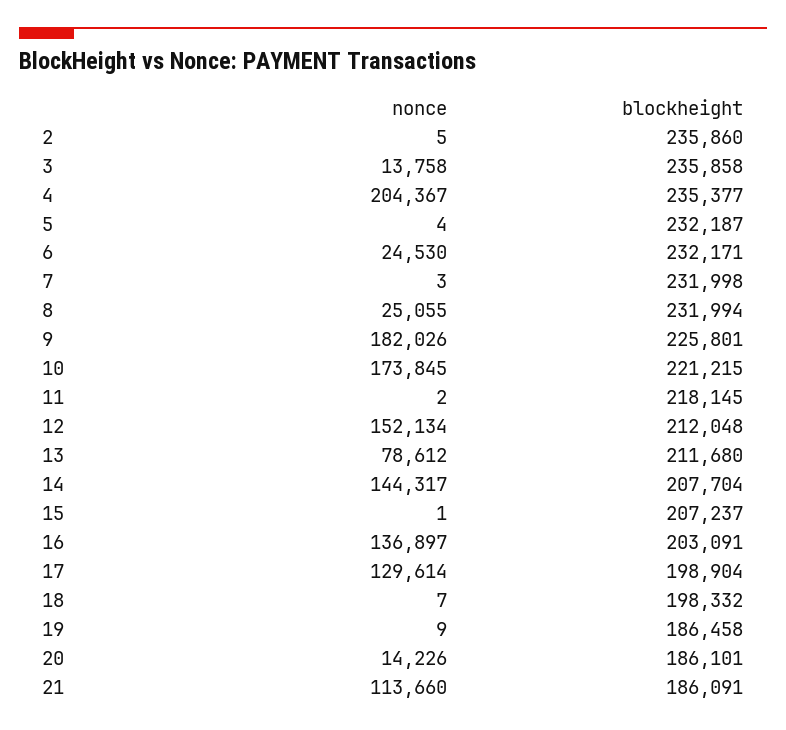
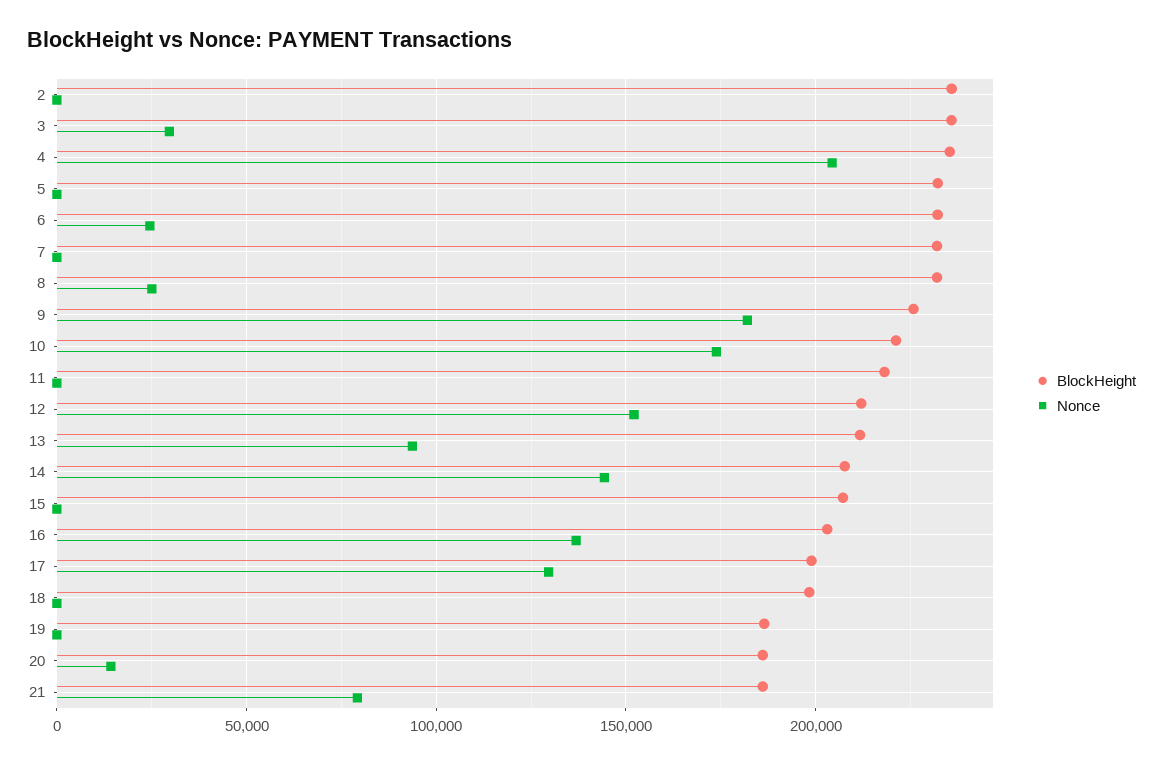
nonce, 3: 13758 -> 30000
nonce, 13: 78612 -> 95000
nonce, 21: 113660 -> 80000

